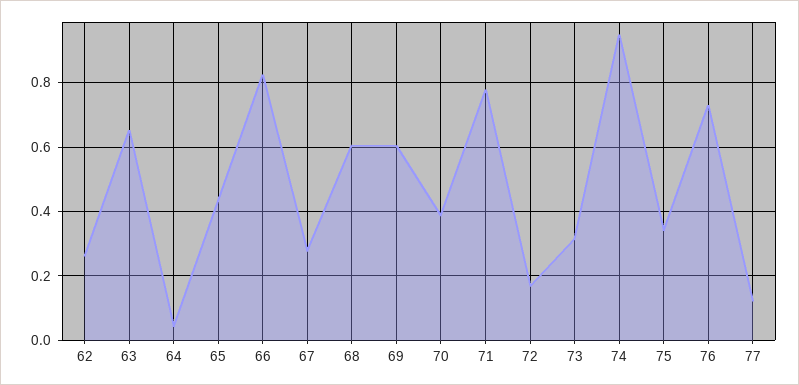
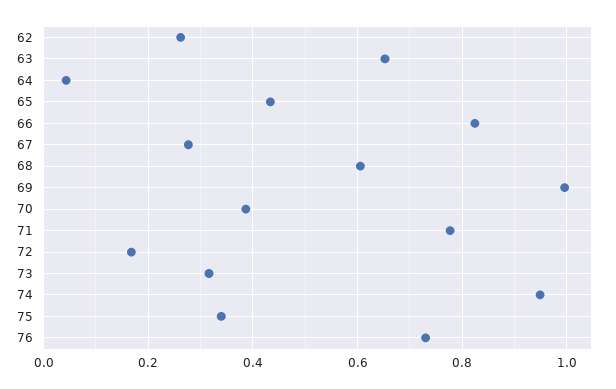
69: 0.6 -> 1
77: 0.12 -> none

